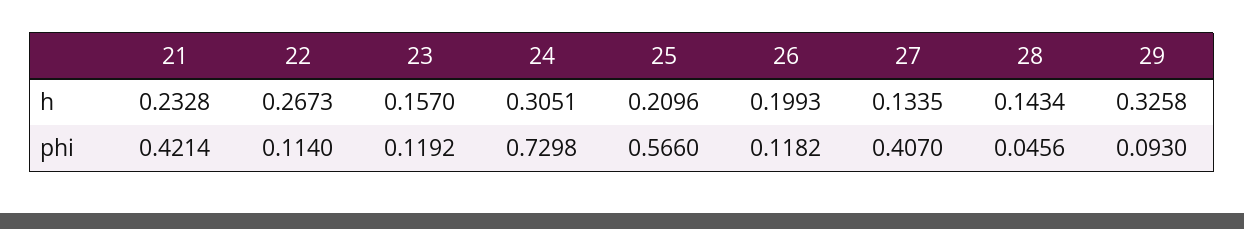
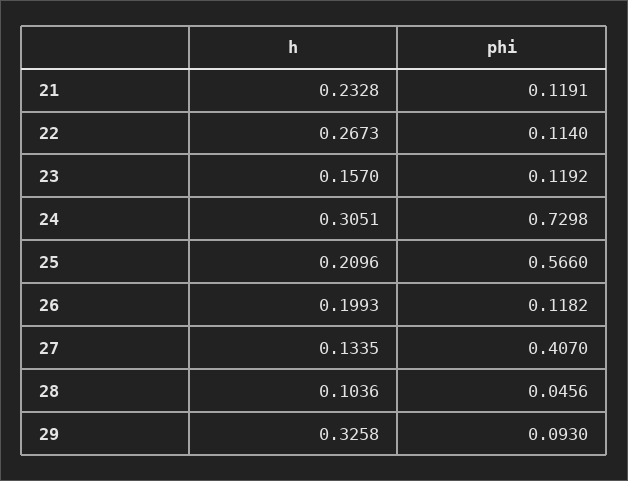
28, h: 0.1434 -> 0.1036
21, phi: 0.4214 -> 0.1191

